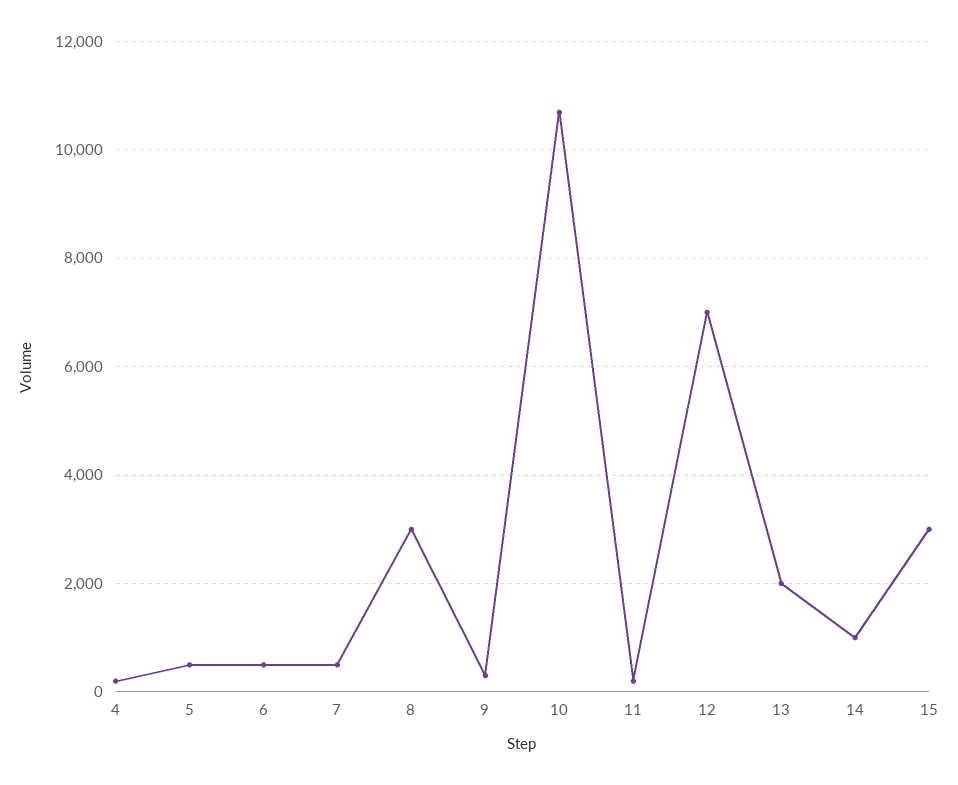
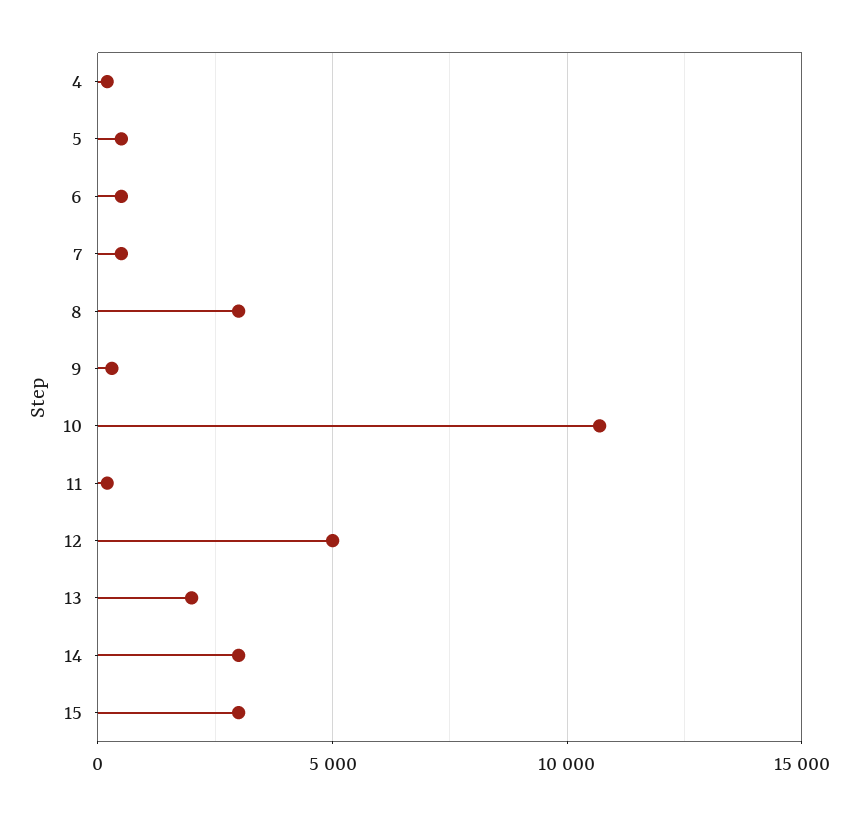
12: 7000 -> 5000
14: 1000 -> 3000

